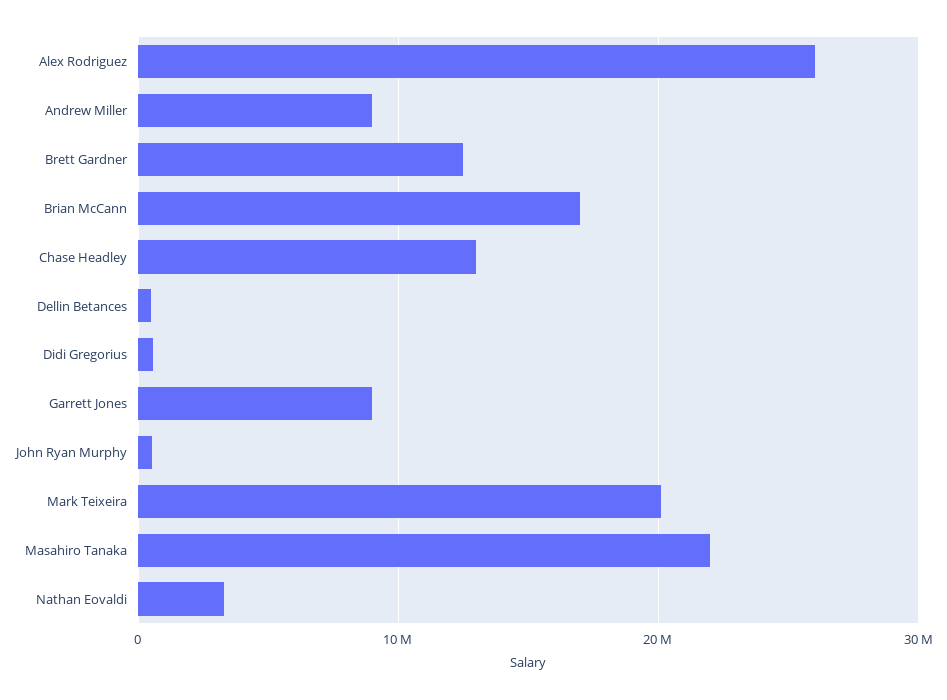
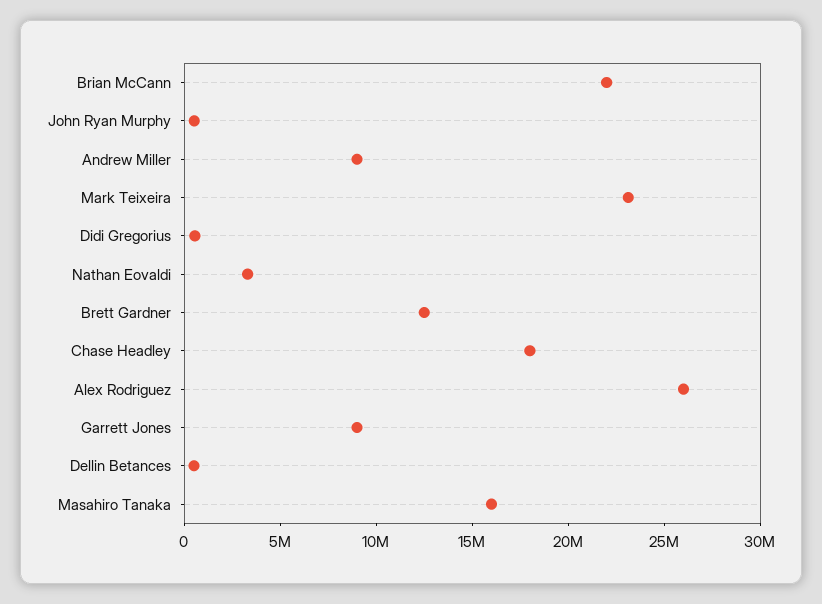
Brian McCann: 17000000 -> 22000000
Chase Headley: 13000000 -> 18000000
Mark Teixeira: 20000000 -> 23000000
Masahiro Tanaka: 22000000 -> 16000000

